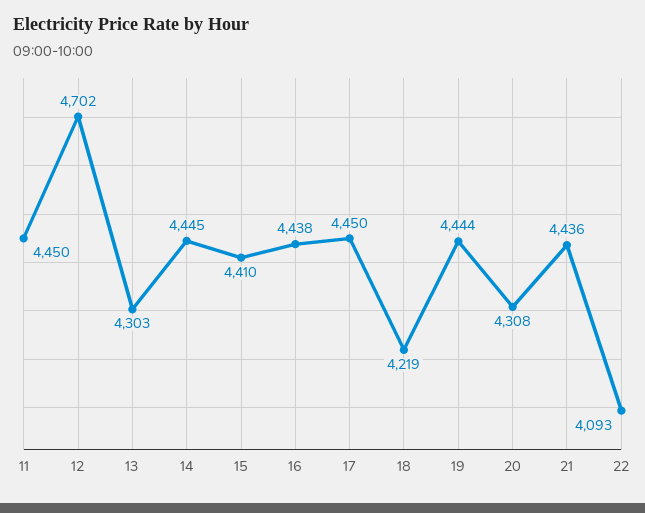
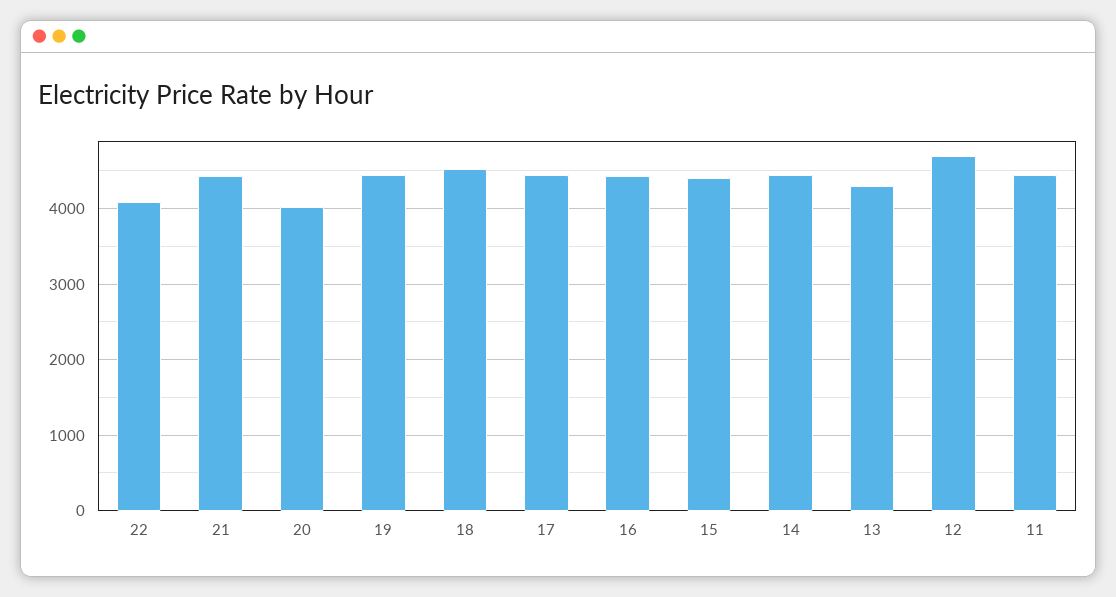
18: 4219 -> 4500
20: 4308 -> 4000

